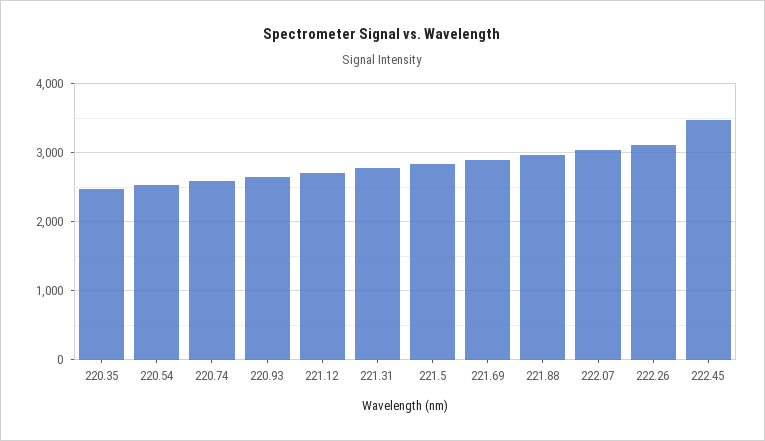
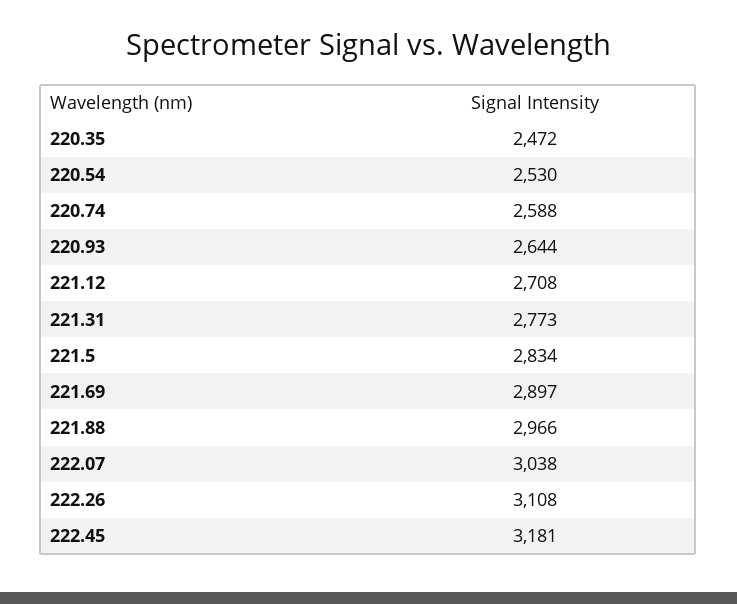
222.45: 3500 -> 3181

